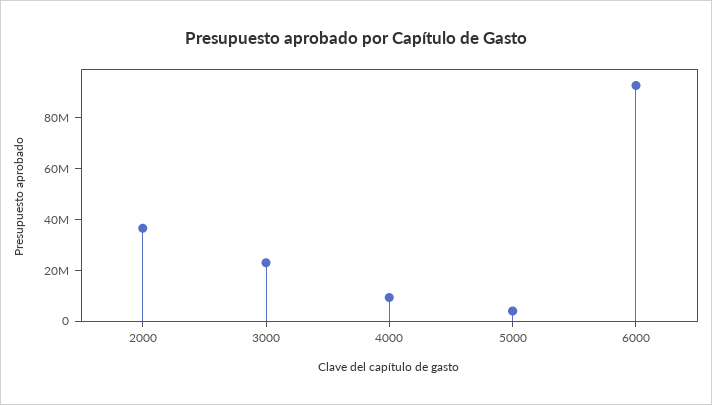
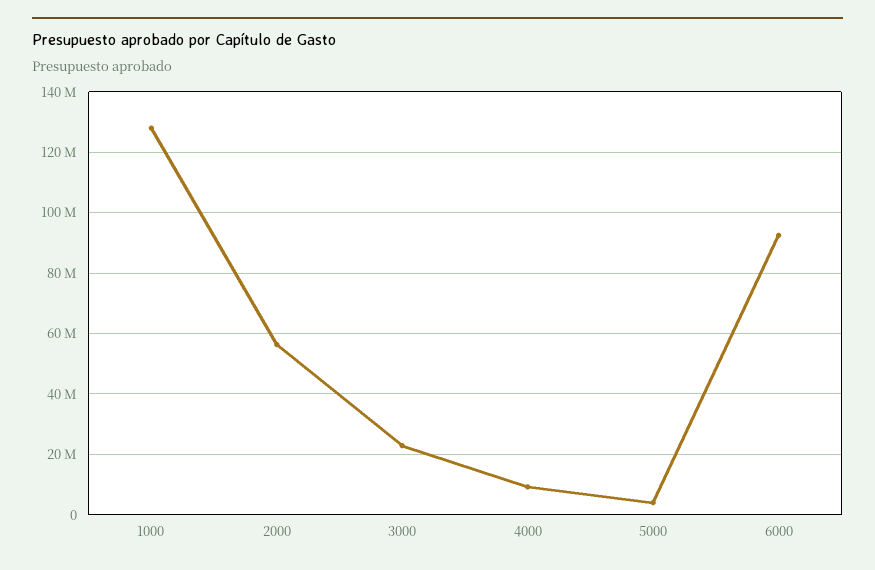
2000: 35000000 -> 56000000
1000: none -> 128000000

